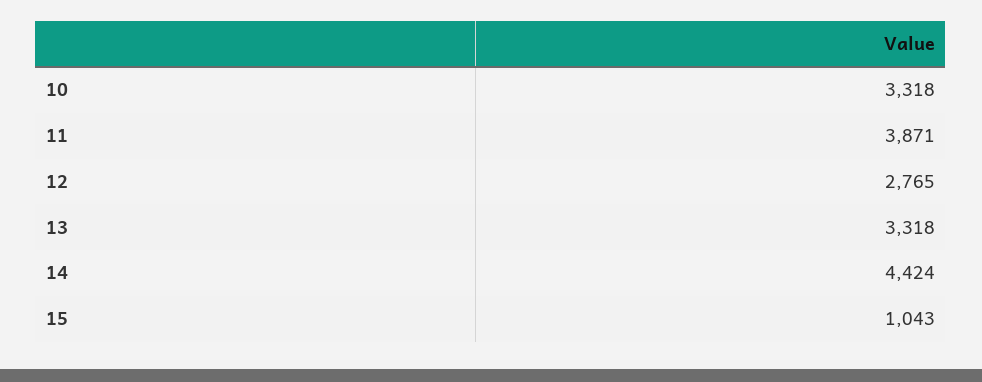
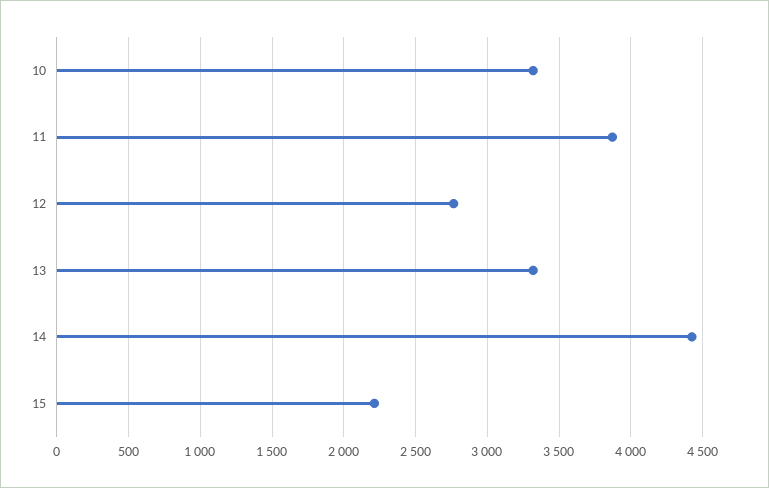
15: 1043 -> 2200

